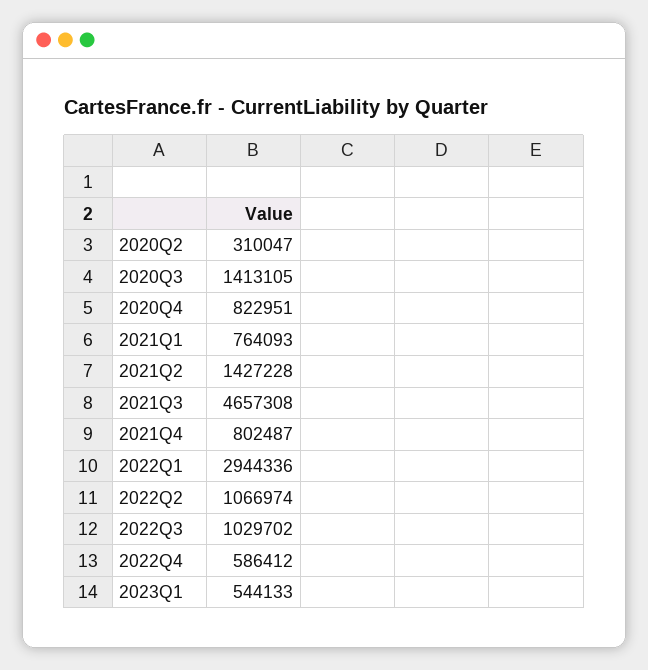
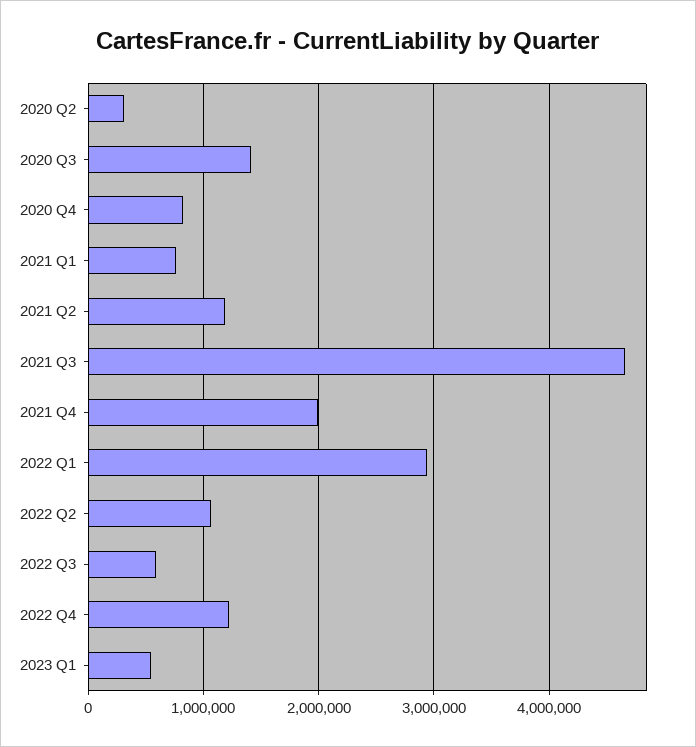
2021Q2: 1427228 -> 1200000
2021Q4: 802487 -> 2000000
2022Q3: 1029702 -> 600000
2022Q4: 586412 -> 1200000

